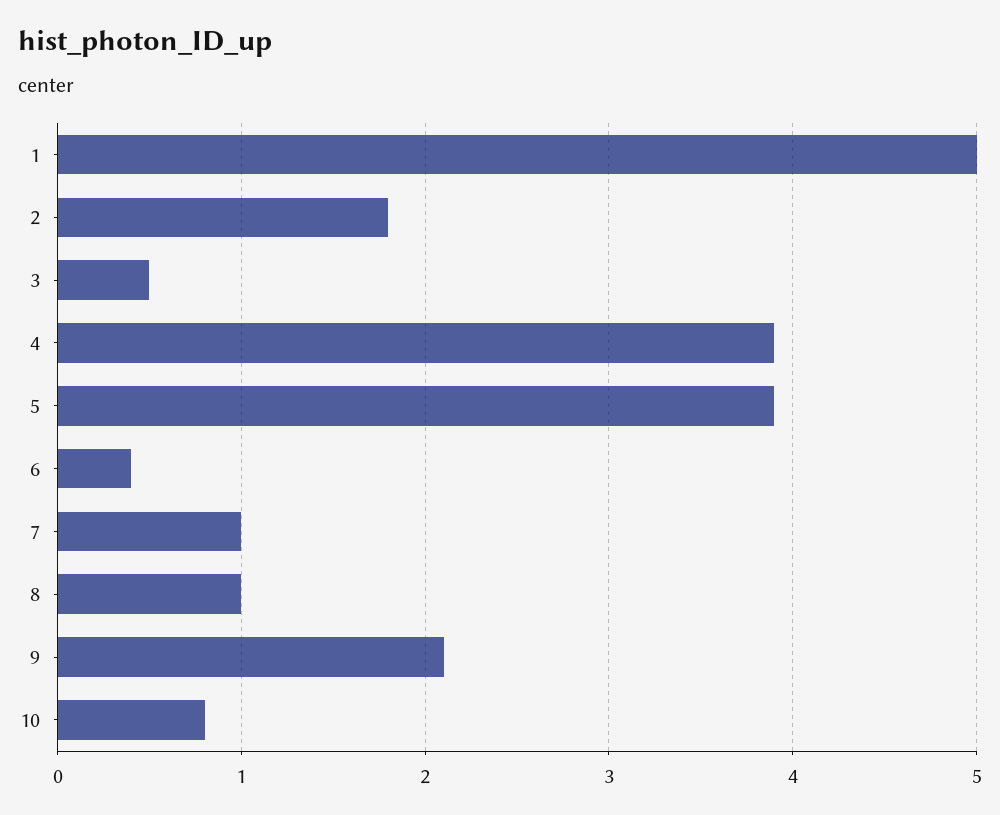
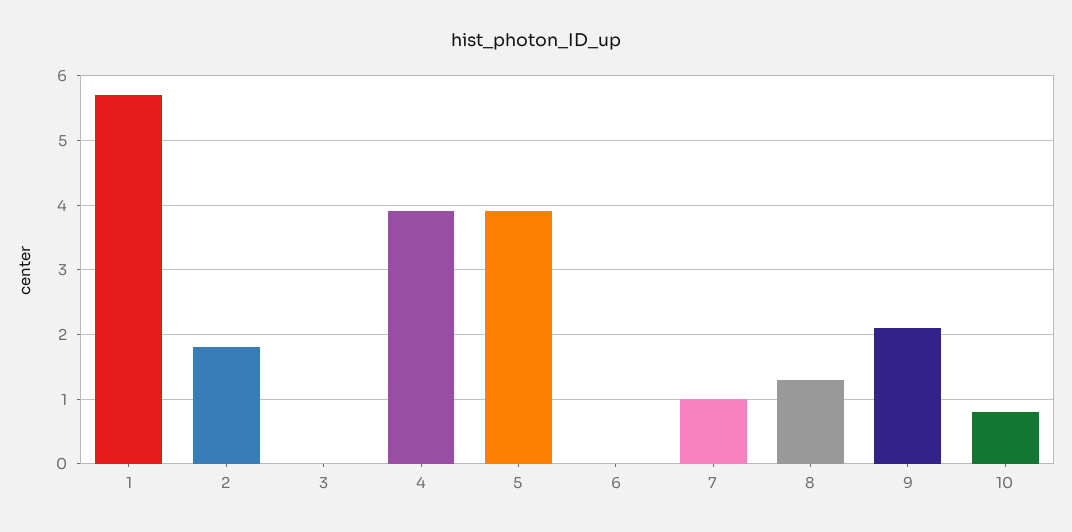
1: 5 -> 5.7
3: 0.5 -> 0
6: 0.4 -> 0
8: 1 -> 1.3

